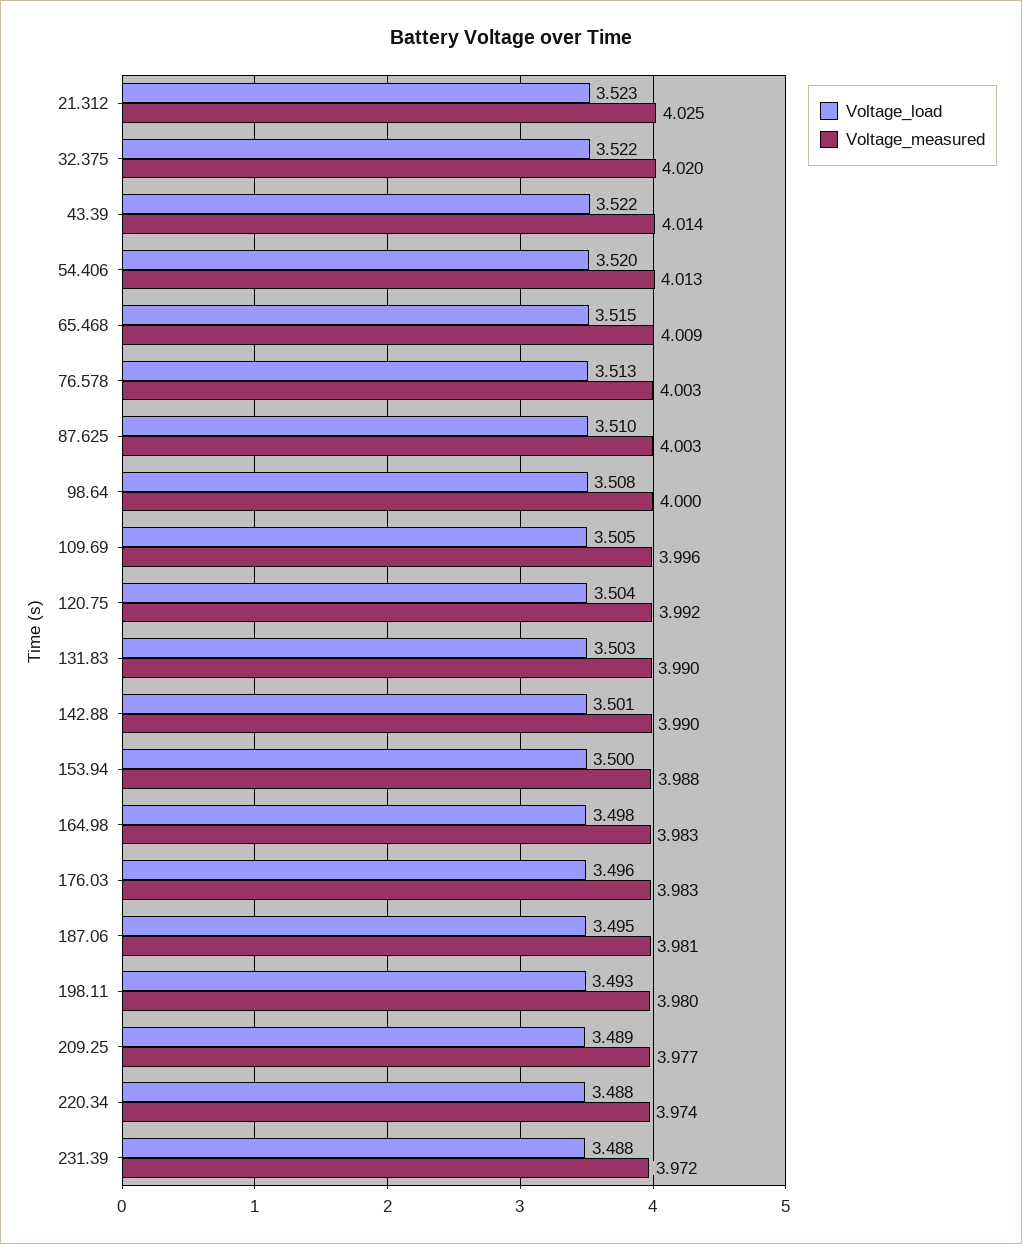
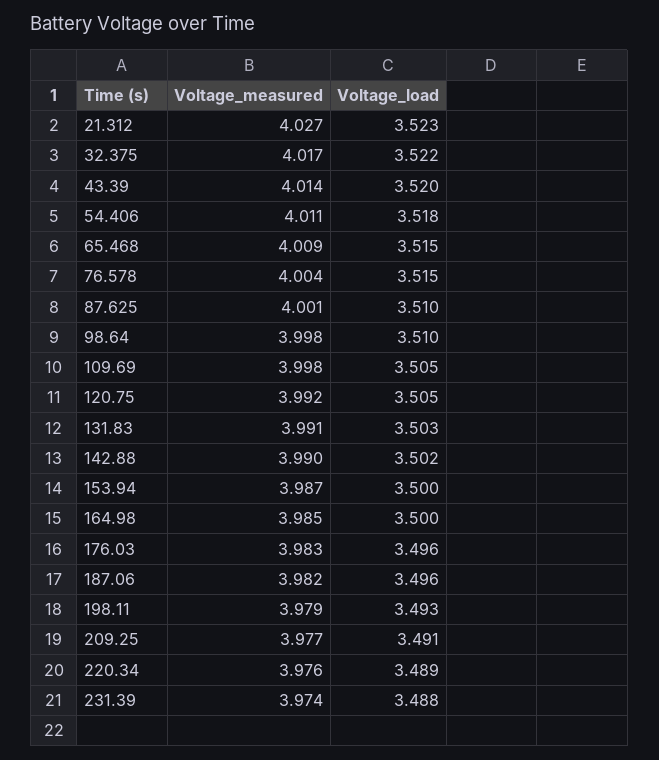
Voltage_measured, 21.312: 4.025 -> 4.027
Voltage_measured, 32.375: 4.02 -> 4.017
Voltage_load, 43.39: 3.522 -> 3.52
Voltage_load, 54.406: 3.52 -> 3.518
Voltage_measured, 54.406: 4.013 -> 4.011
Voltage_load, 76.578: 3.513 -> 3.515
Voltage_measured, 76.578: 4.003 -> 4.004
Voltage_measured, 87.625: 4.003 -> 4.001
Voltage_load, 98.64: 3.508 -> 3.51
Voltage_measured, 98.64: 4 -> 3.998
Voltage_measured, 109.69: 3.996 -> 3.998
Voltage_load, 120.75: 3.504 -> 3.505
Voltage_measured, 131.83: 3.99 -> 3.991
Voltage_load, 142.88: 3.501 -> 3.502
Voltage_measured, 153.94: 3.988 -> 3.987
Voltage_load, 164.98: 3.498 -> 3.5
Voltage_measured, 164.98: 3.983 -> 3.985
Voltage_load, 187.06: 3.495 -> 3.496
Voltage_measured, 187.06: 3.981 -> 3.982
Voltage_measured, 198.11: 3.98 -> 3.979
Voltage_load, 209.25: 3.489 -> 3.491
Voltage_load, 220.34: 3.488 -> 3.489
Voltage_measured, 220.34: 3.974 -> 3.976
Voltage_measured, 231.39: 3.972 -> 3.974

